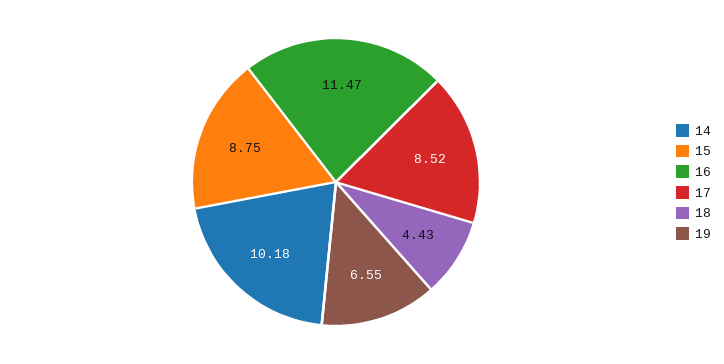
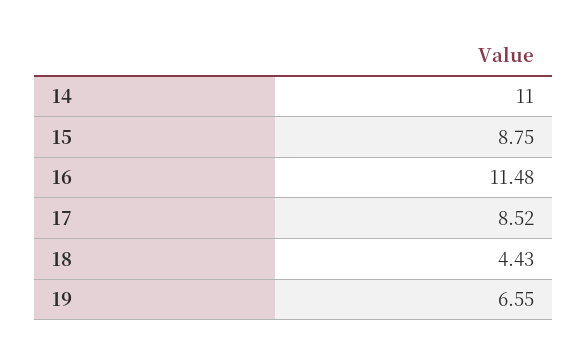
14: 10.18 -> 11
16: 11.47 -> 11.48

